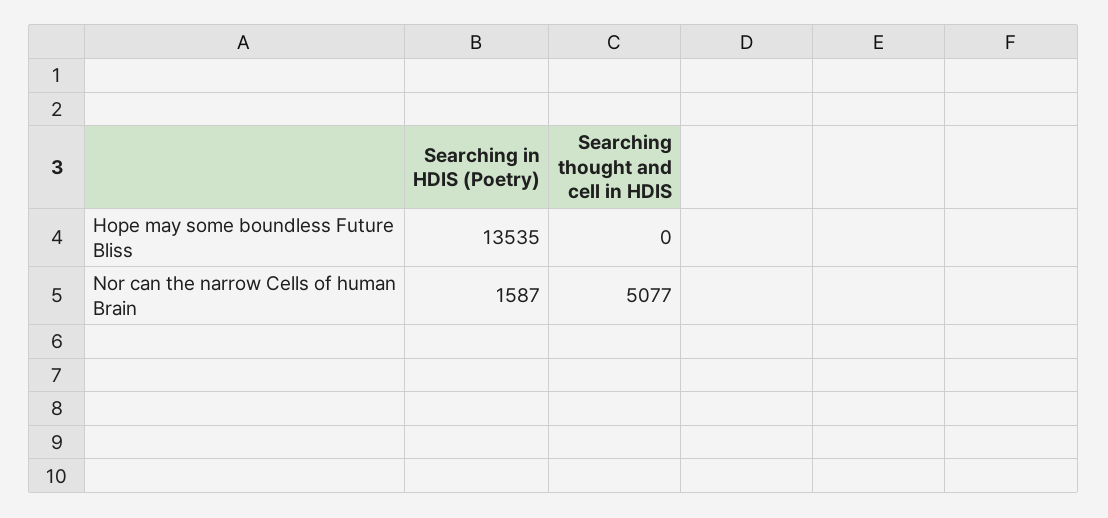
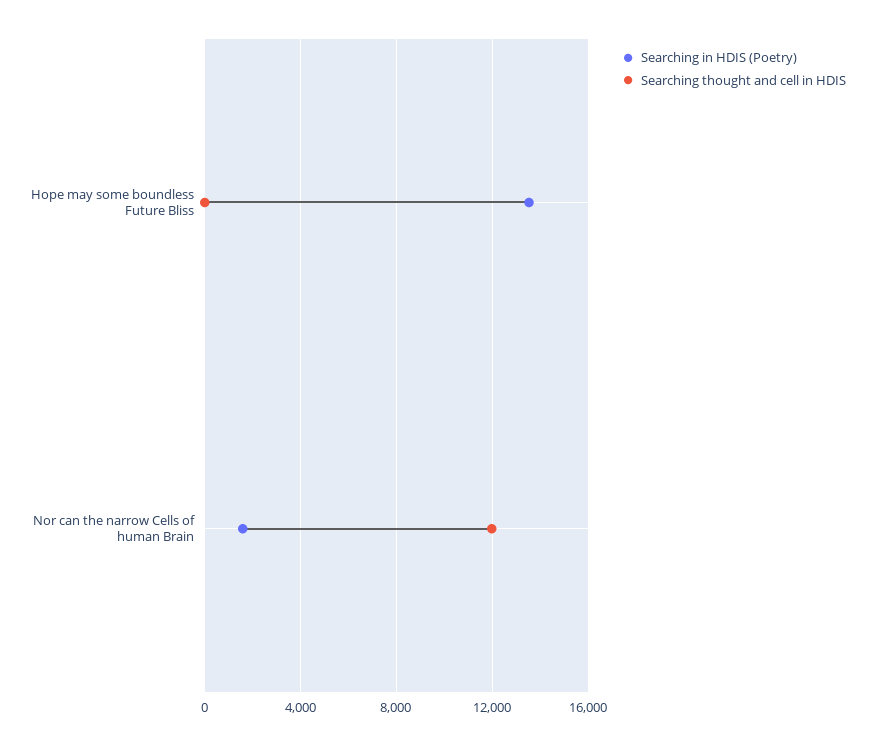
Searching thought and cell in HDIS, Nor can the narrow Cells of human Brain: 5077 -> 12000

